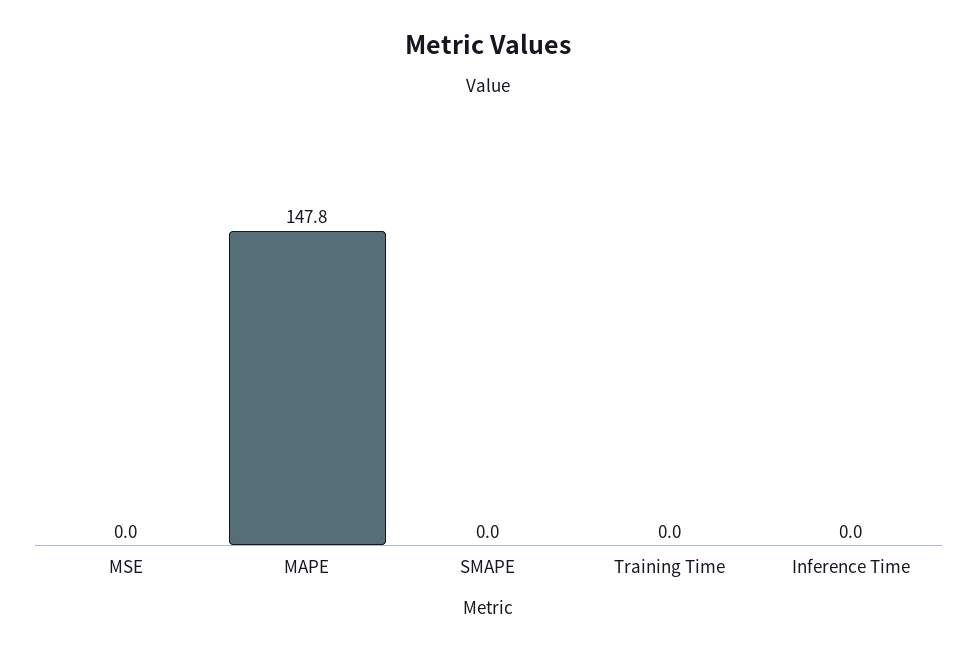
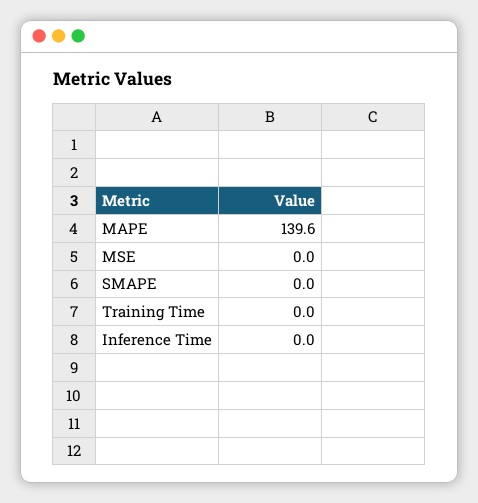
MAPE: 147.8 -> 139.6

